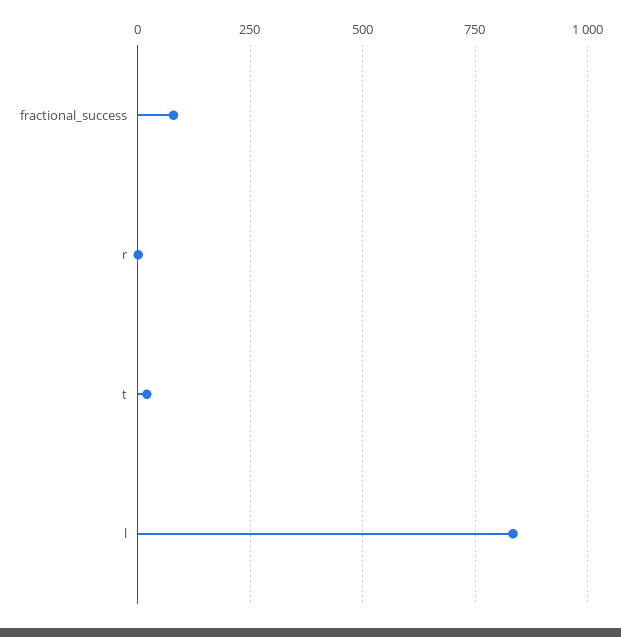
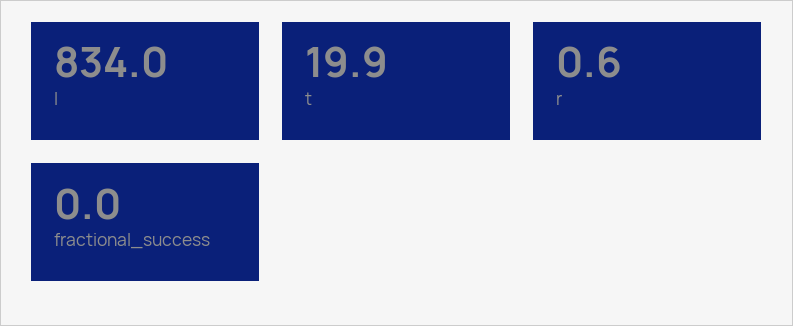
fractional_success: 75 -> 0

